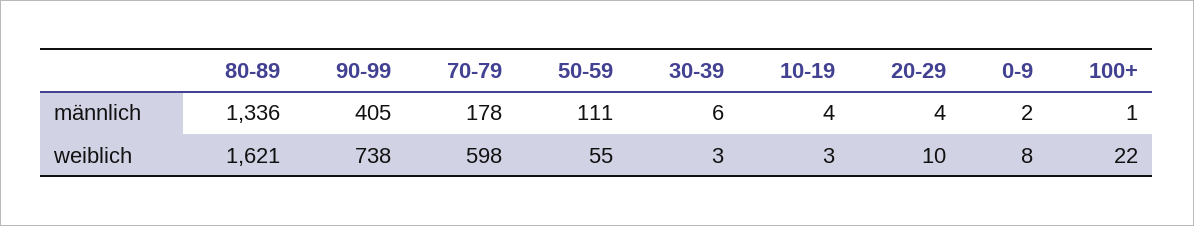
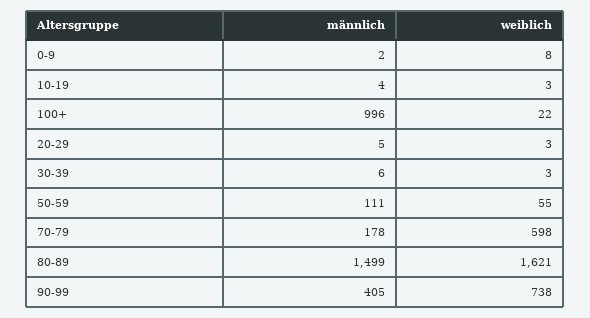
80-89, männlich: 1336 -> 1499
20-29, männlich: 4 -> 5
100+, männlich: 1 -> 996
20-29, weiblich: 10 -> 3

